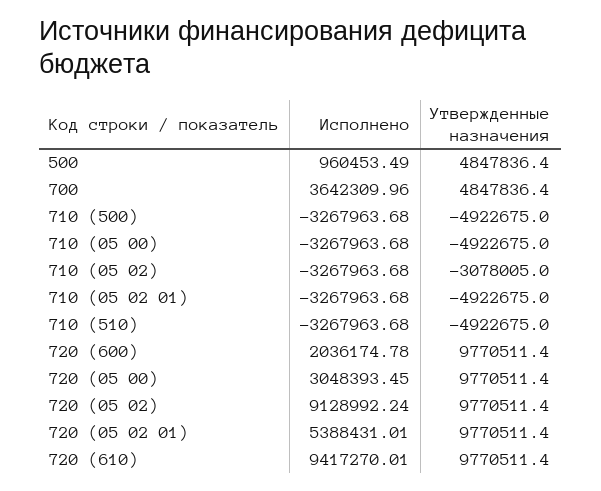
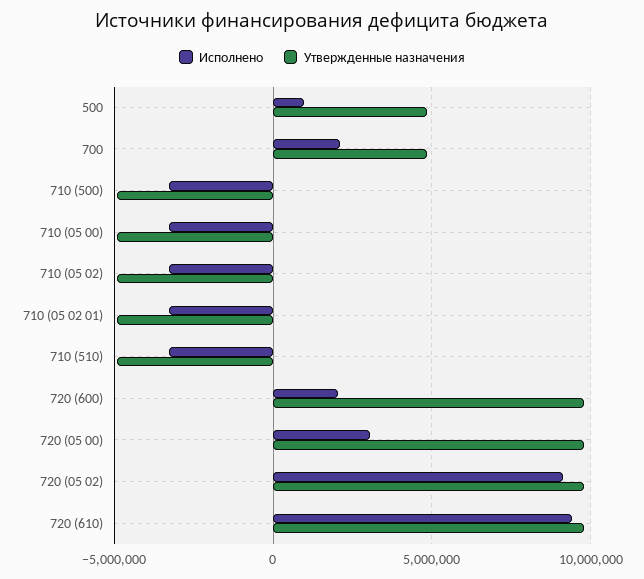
Исполнено, 700: 3642309.96 -> 2000000
Утвержденные назначения, 710 (05 02): -3078005 -> -5000000
Исполнено, 720 (05 02 01): 5388431.01 -> none
Утвержденные назначения, 720 (05 02 01): 9770511.4 -> none

